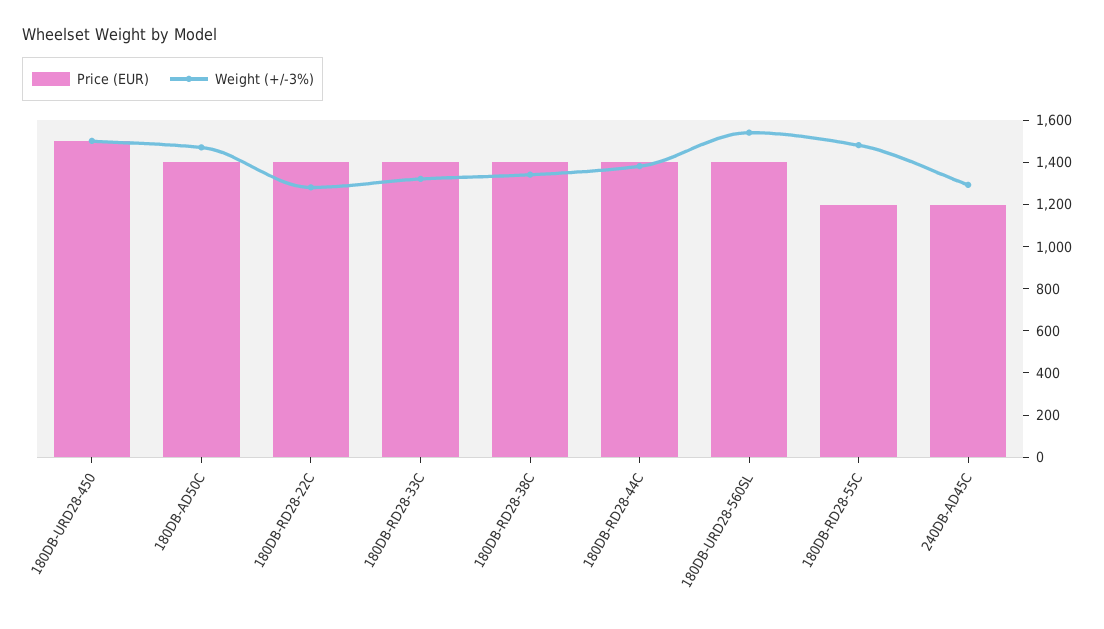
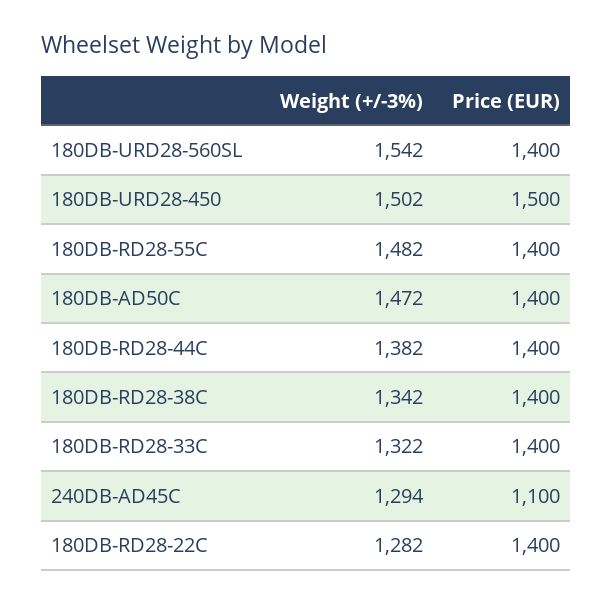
Price (EUR), 180DB-RD28-55C: 1200 -> 1400
Price (EUR), 240DB-AD45C: 1200 -> 1100

